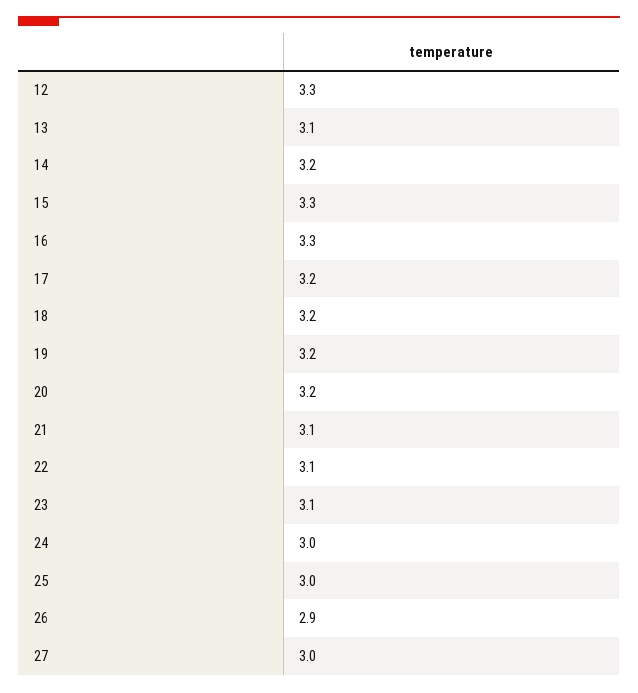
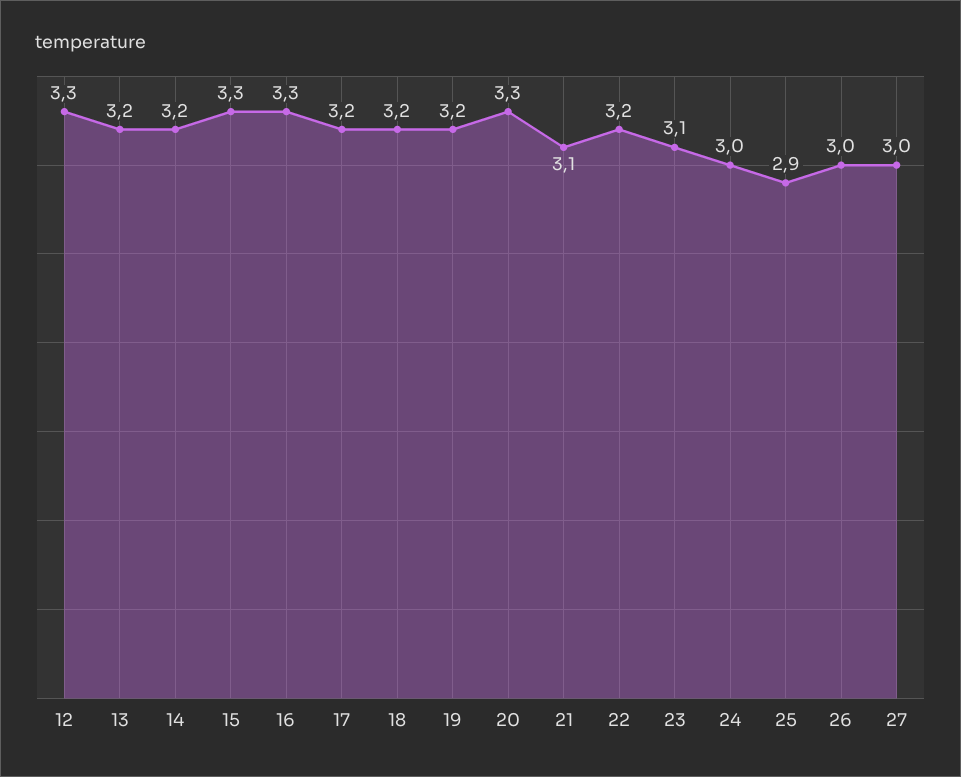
13: 3.1 -> 3.2
20: 3.2 -> 3.3
22: 3.1 -> 3.2
25: 3 -> 2.9
26: 2.9 -> 3

